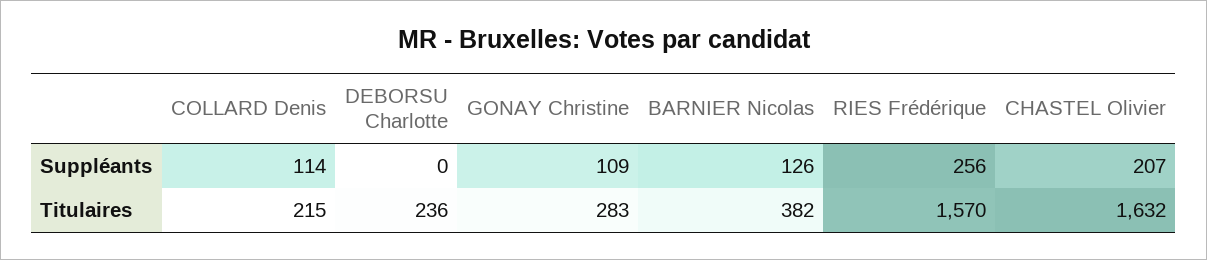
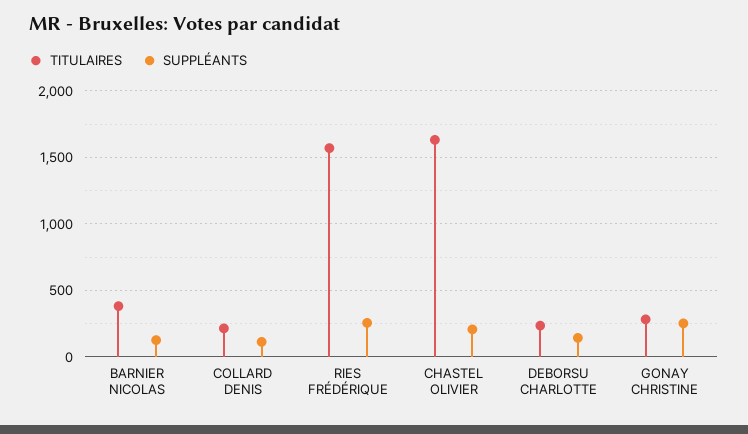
Suppléants, DEBORSU Charlotte: 0 -> 150
Suppléants, GONAY Christine: 109 -> 250

